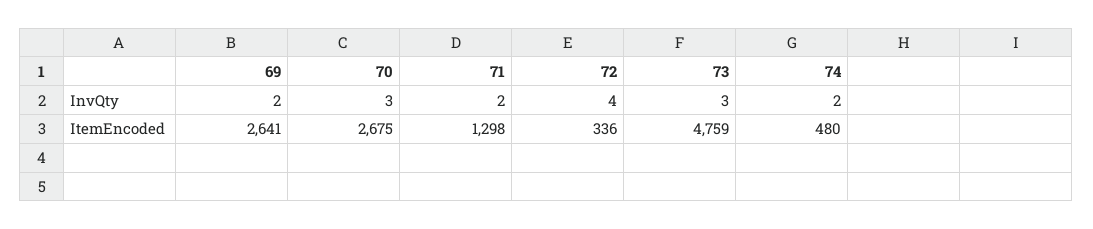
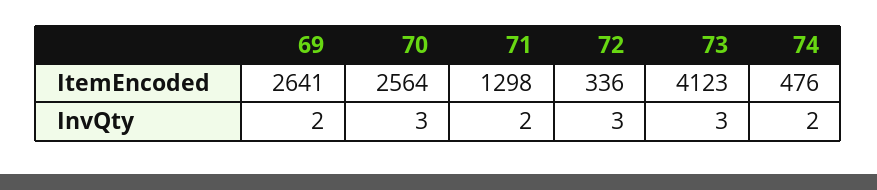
72, InvQty: 4 -> 3
70, ItemEncoded: 2675 -> 2564
73, ItemEncoded: 4759 -> 4123
74, ItemEncoded: 480 -> 476

